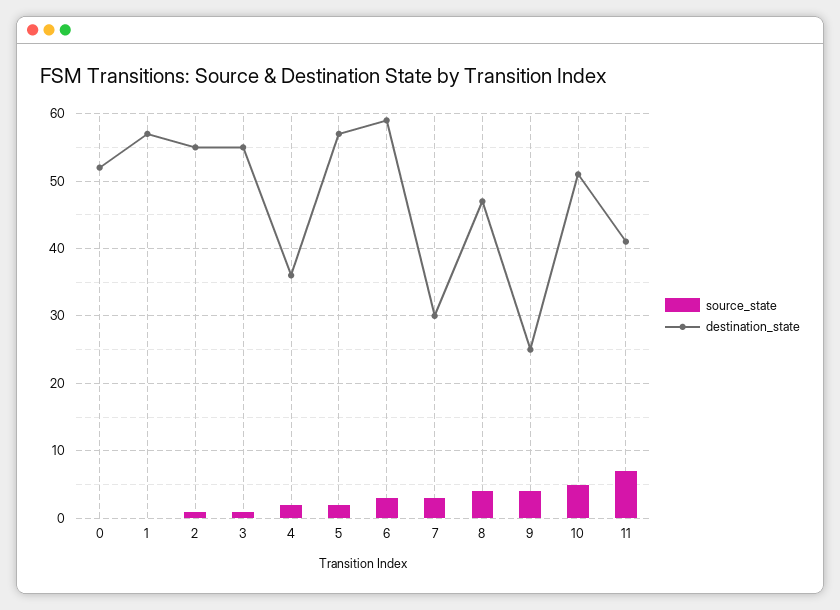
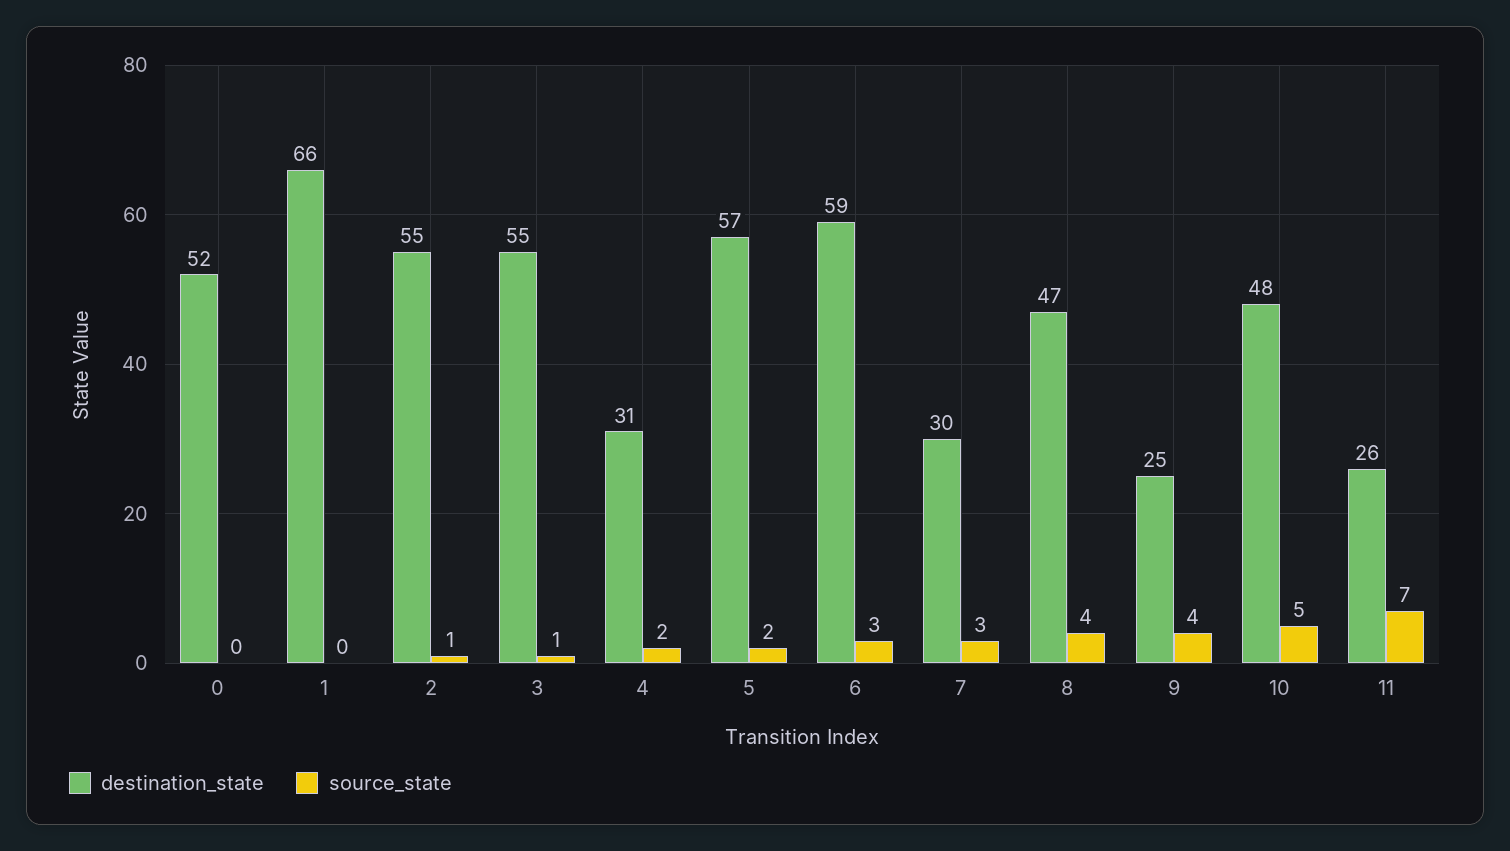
destination_state, 1: 57 -> 66
destination_state, 4: 36 -> 31
destination_state, 10: 51 -> 48
destination_state, 11: 41 -> 26

